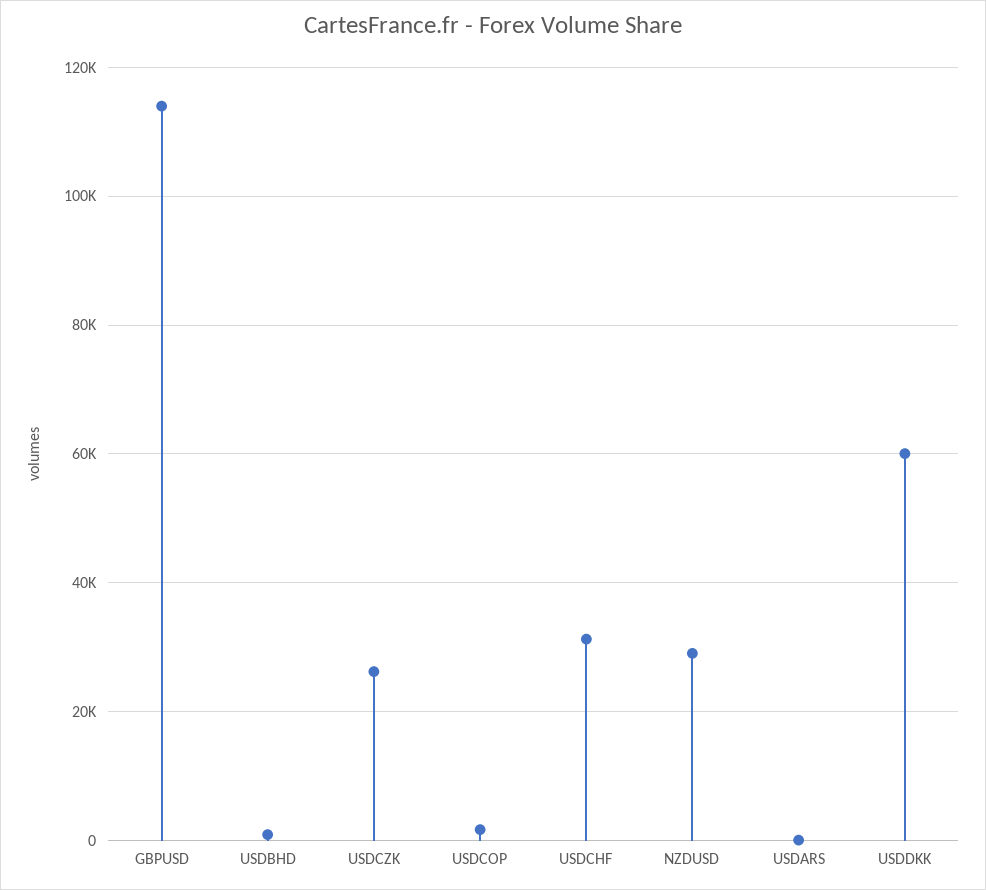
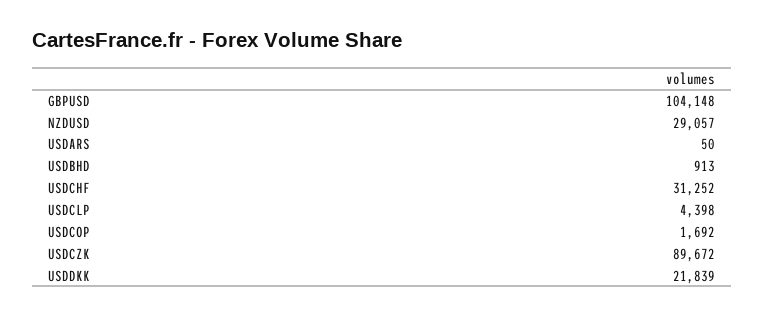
GBPUSD: 114000 -> 104148
USDCZK: 26000 -> 89672
USDDKK: 60000 -> 21839
USDCLP: none -> 4398

